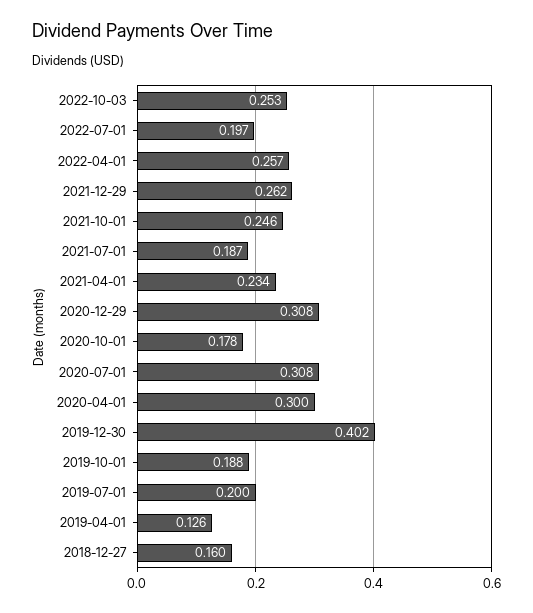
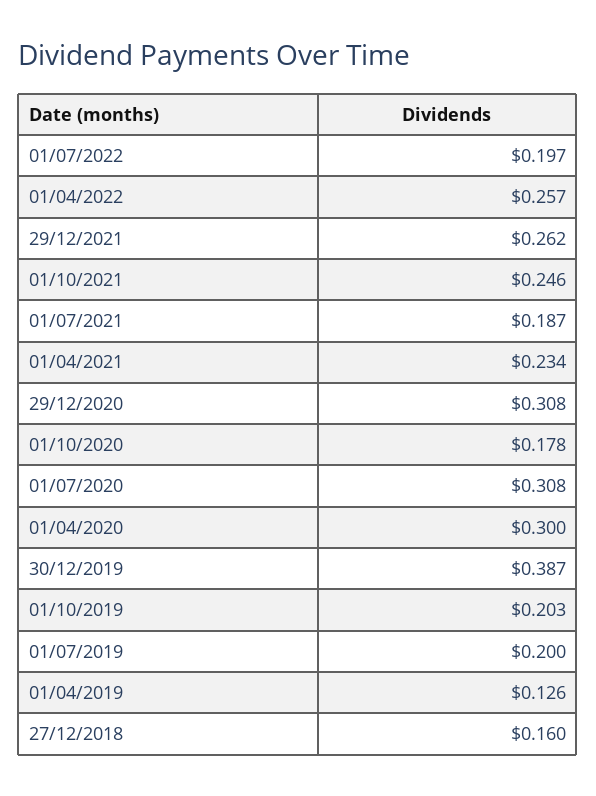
2022-10-03: 0.253 -> none
2019-12-30: 0.402 -> 0.387
2019-10-01: 0.188 -> 0.203

